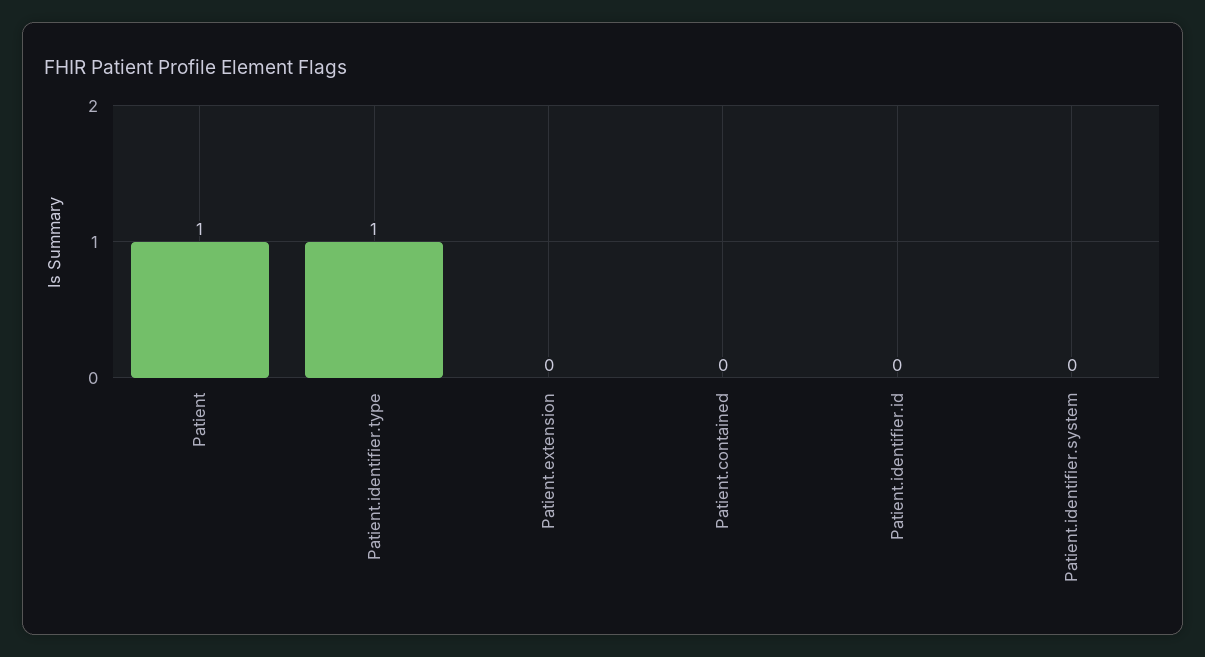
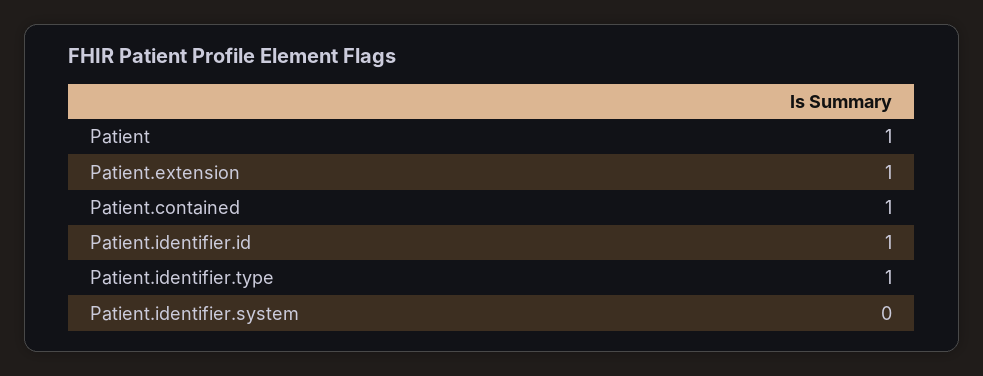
Patient.extension: 0 -> 1
Patient.contained: 0 -> 1
Patient.identifier.id: 0 -> 1

